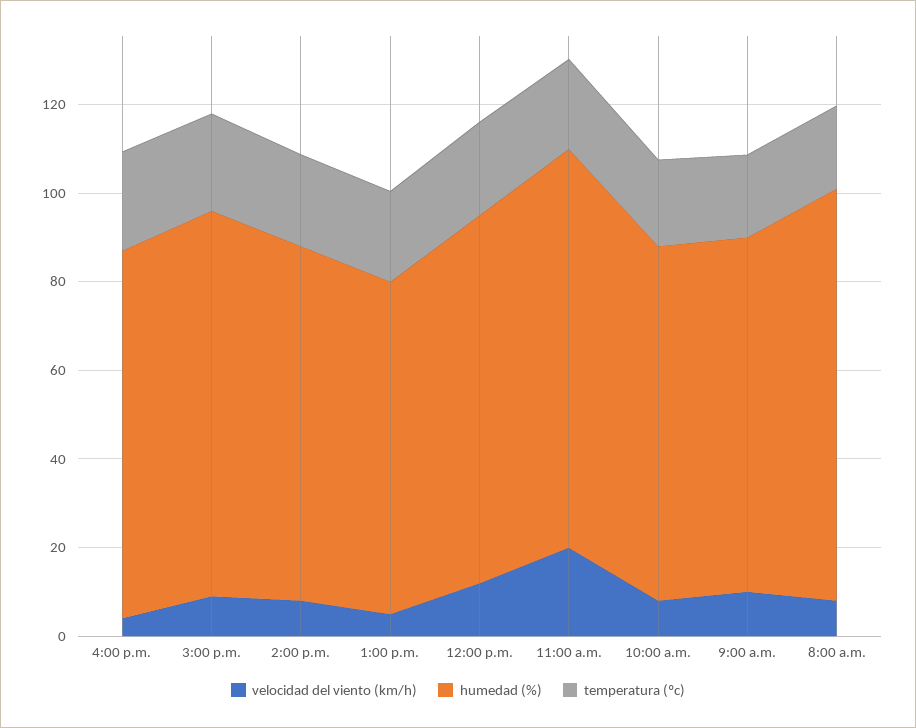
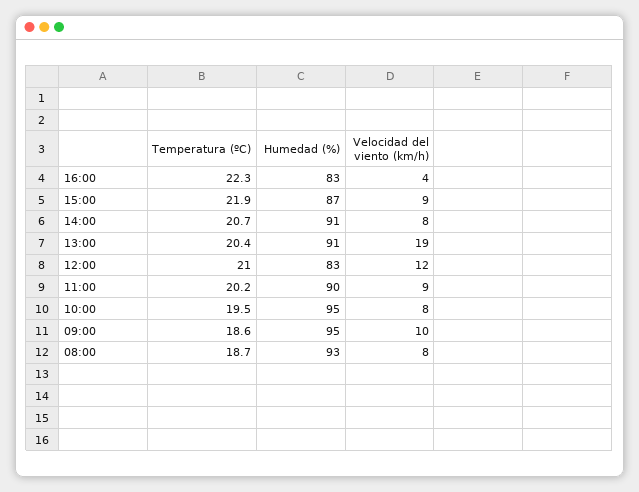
humedad (%), 2:00 p.m.: 80 -> 91
velocidad del viento (km/h), 1:00 p.m.: 5 -> 19
humedad (%), 1:00 p.m.: 75 -> 91
velocidad del viento (km/h), 11:00 a.m.: 20 -> 9
humedad (%), 10:00 a.m.: 80 -> 95
humedad (%), 9:00 a.m.: 80 -> 95

